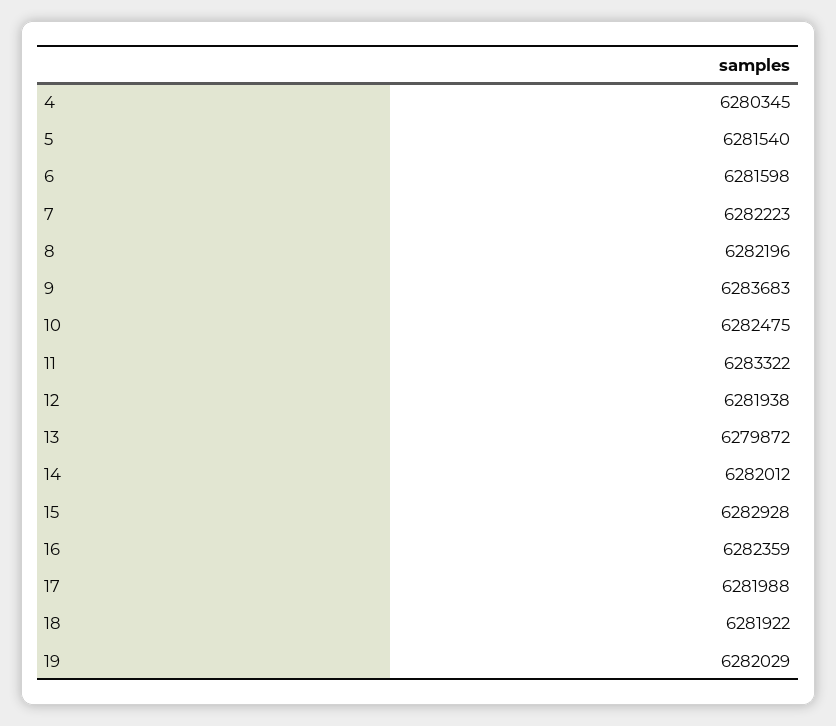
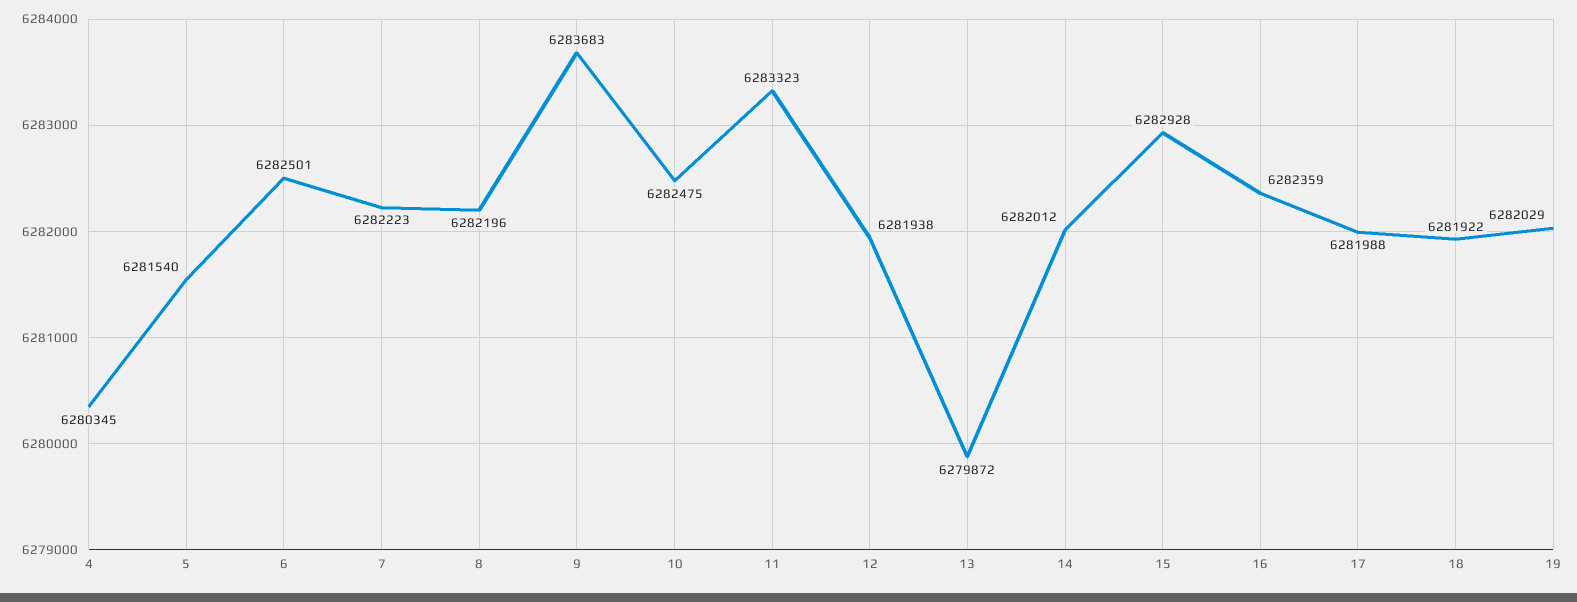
6: 6281598 -> 6282501
11: 6283322 -> 6283323

